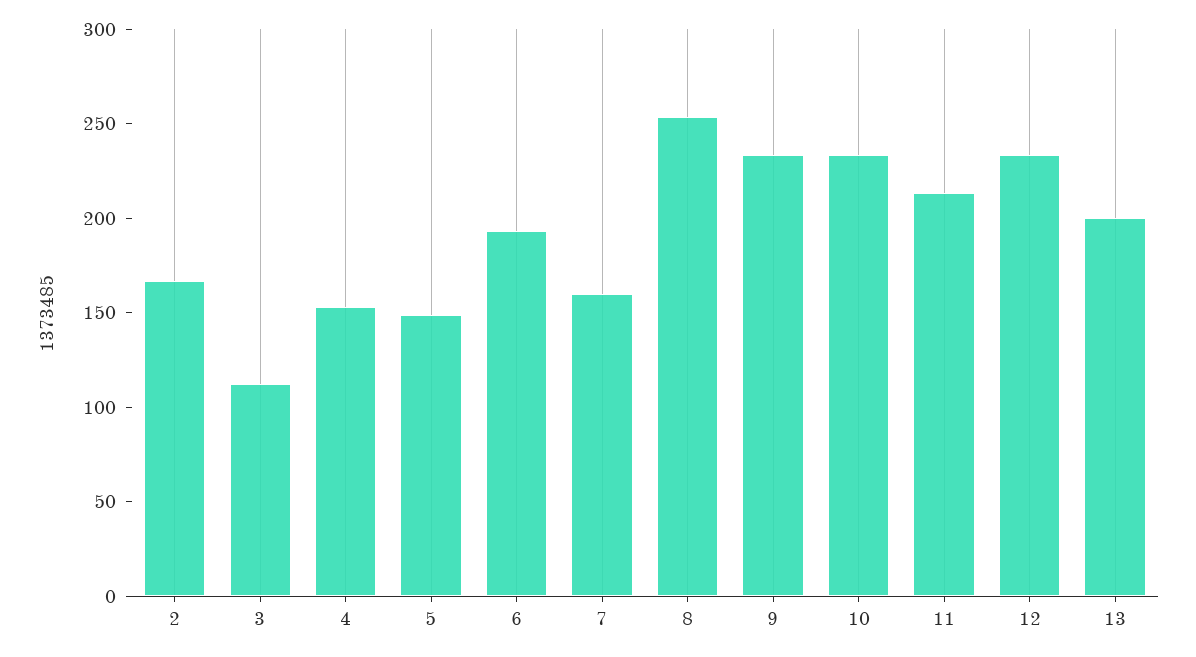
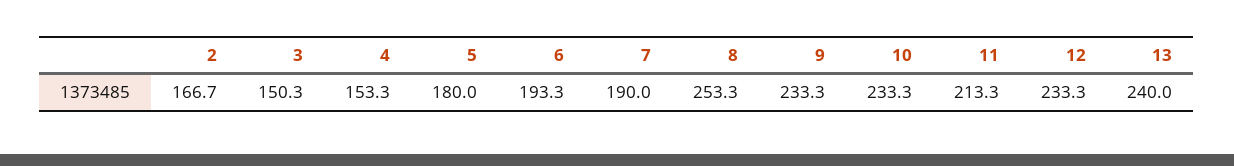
3: 110 -> 150.3
5: 150 -> 180
7: 160 -> 190
13: 200 -> 240

